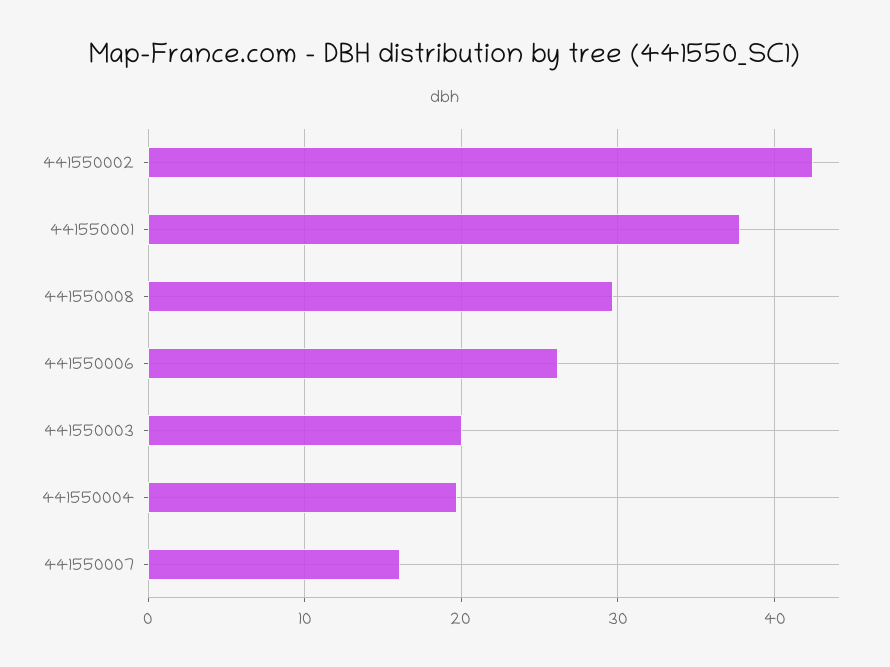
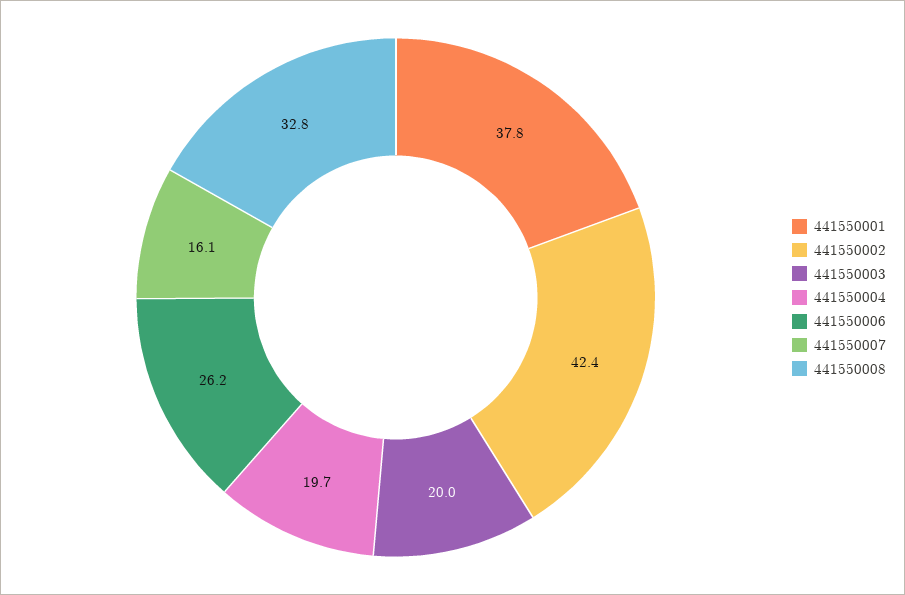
441550008: 30 -> 32.8

